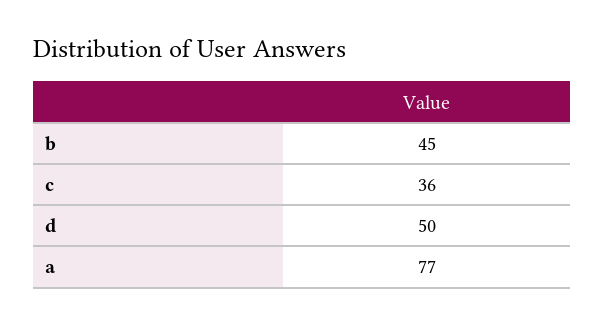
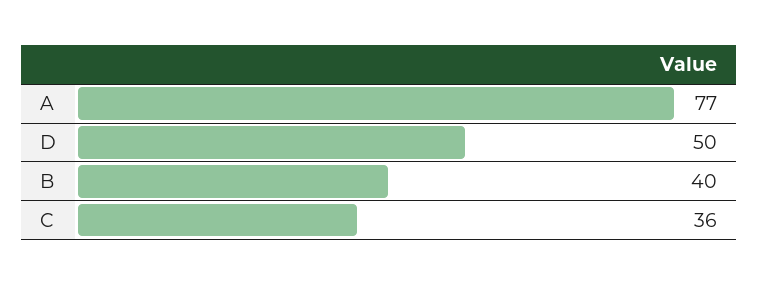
b: 45 -> 40

